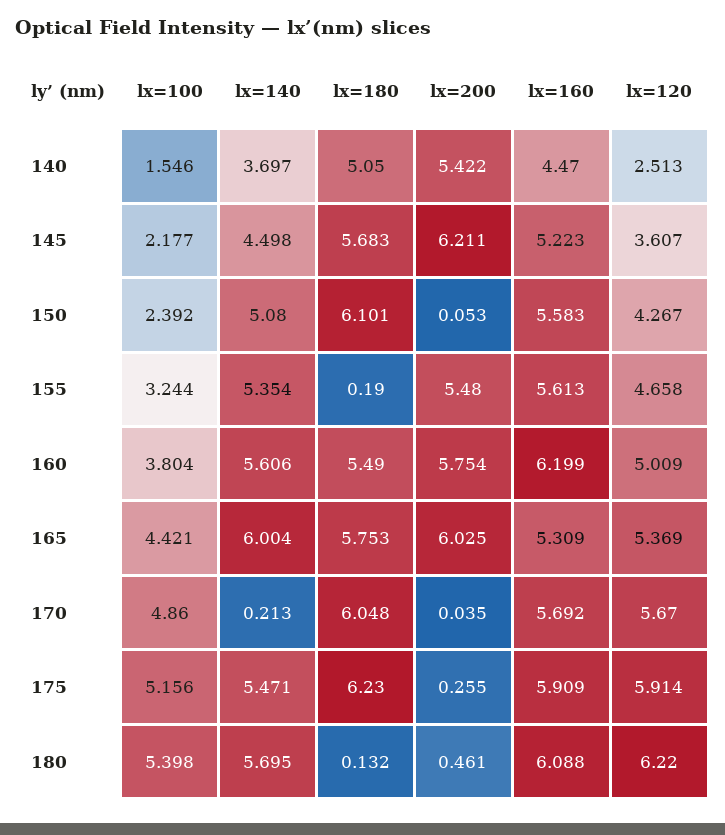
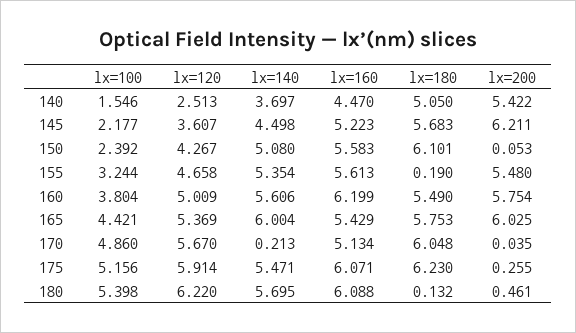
lx=160, 165: 5.309 -> 5.429
lx=160, 170: 5.692 -> 5.134
lx=160, 175: 5.909 -> 6.071

